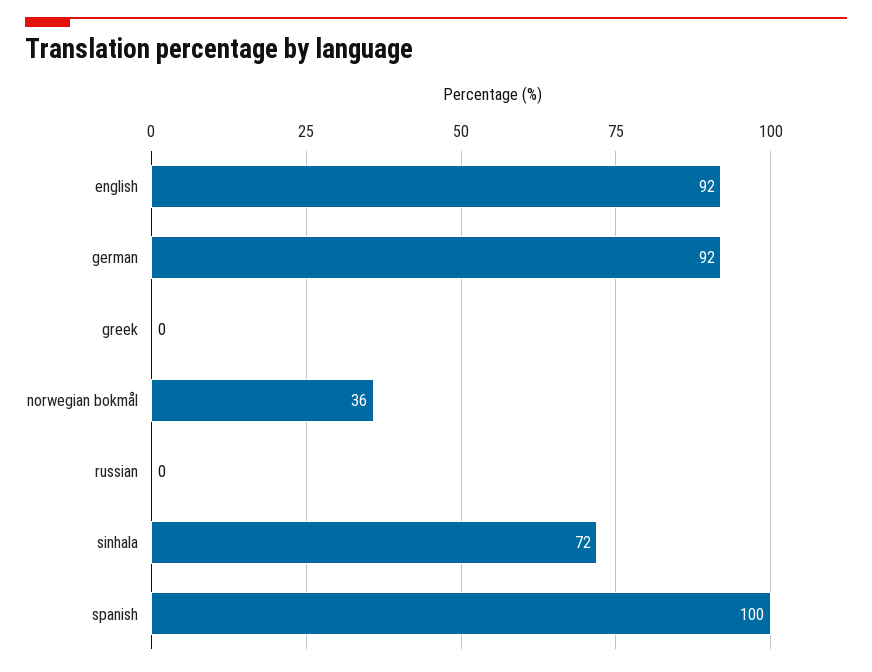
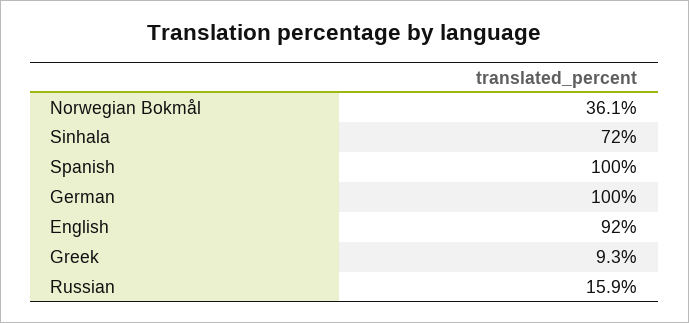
german: 92 -> 100
greek: 0 -> 9.3
russian: 0 -> 15.9

